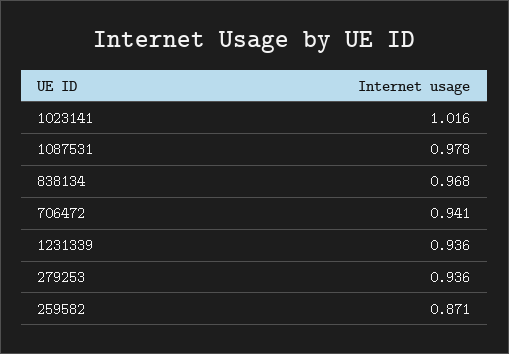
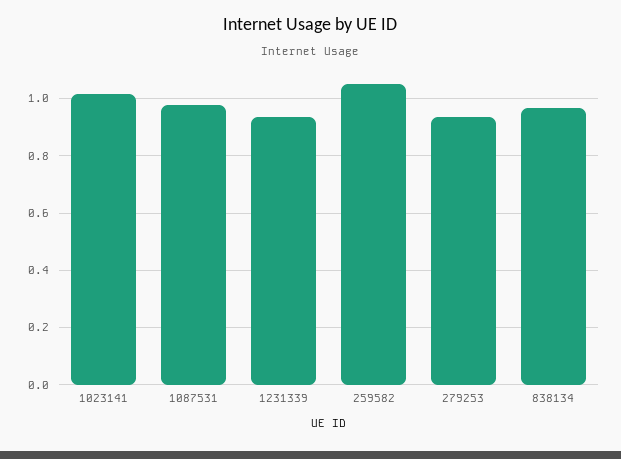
706472: 0.941 -> none
259582: 0.871 -> 1.05

